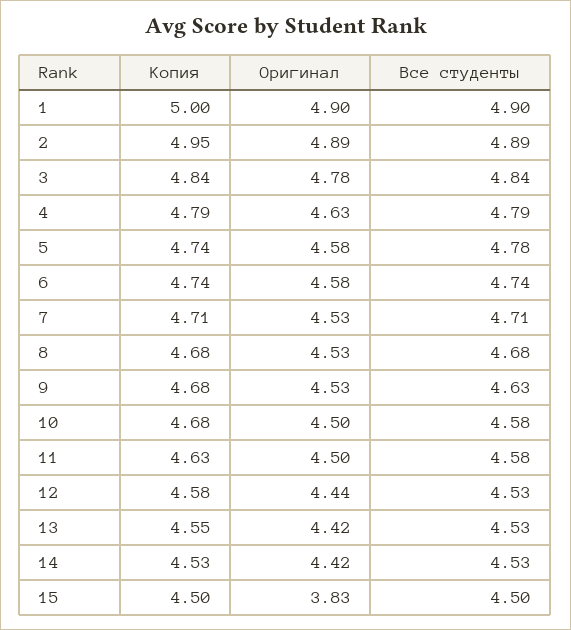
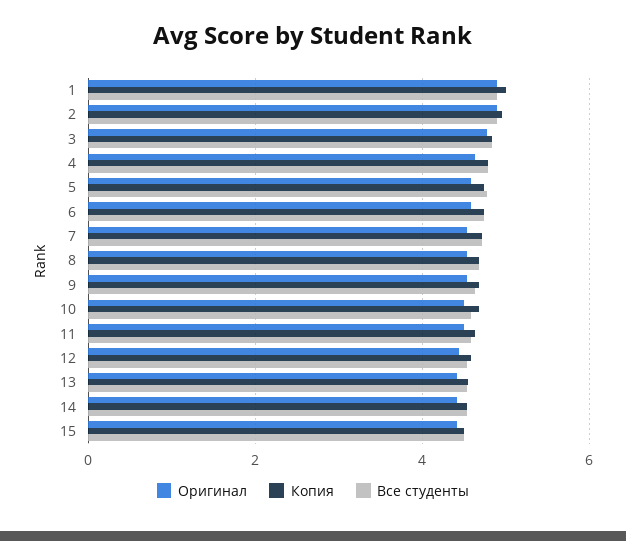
Оригинал, 15: 3.83 -> 4.4

